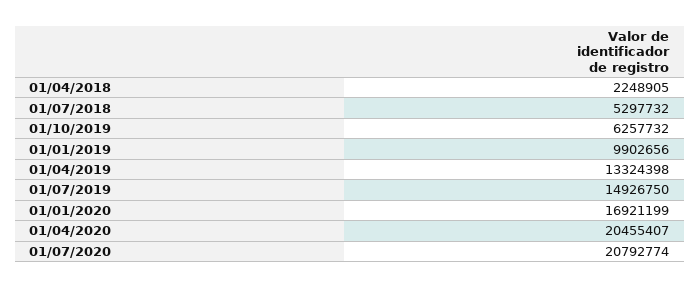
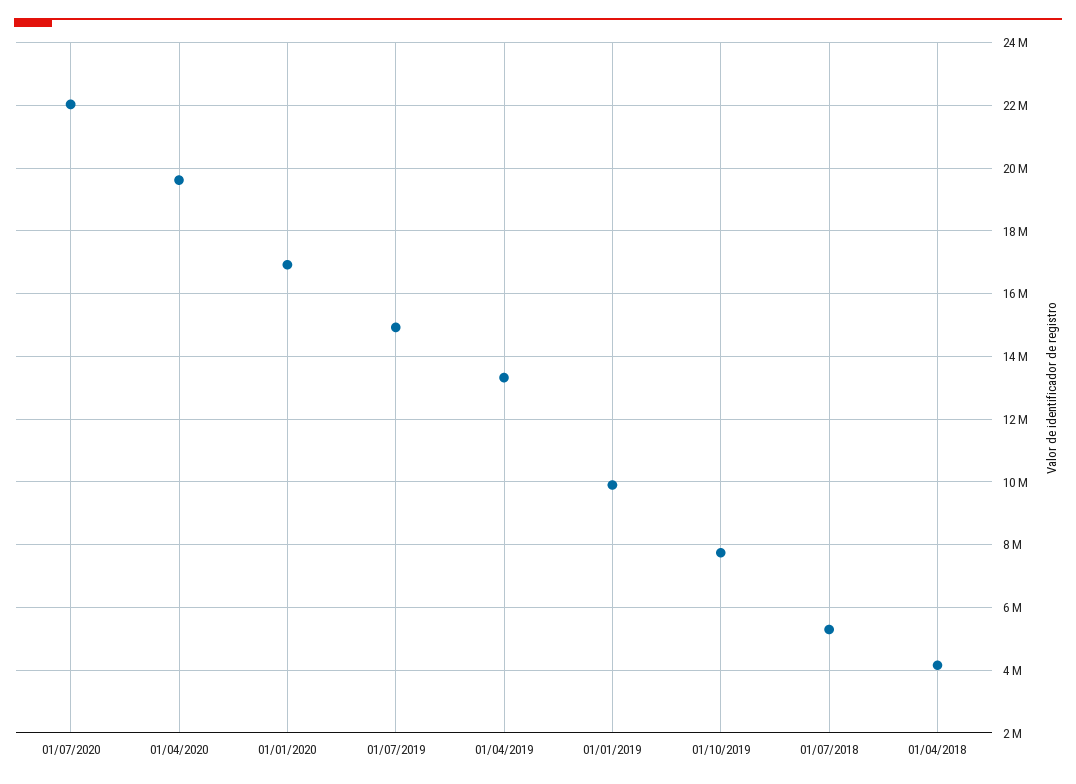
01/04/2018: 2248905 -> 4200000
01/10/2019: 6257732 -> 7800000
01/04/2020: 20455407 -> 19600000
01/07/2020: 20792774 -> 22000000

